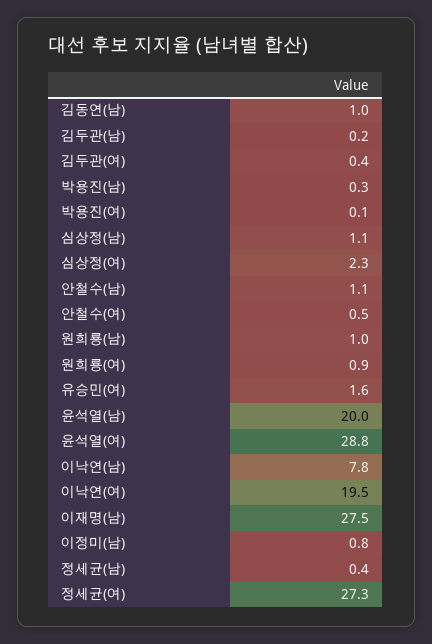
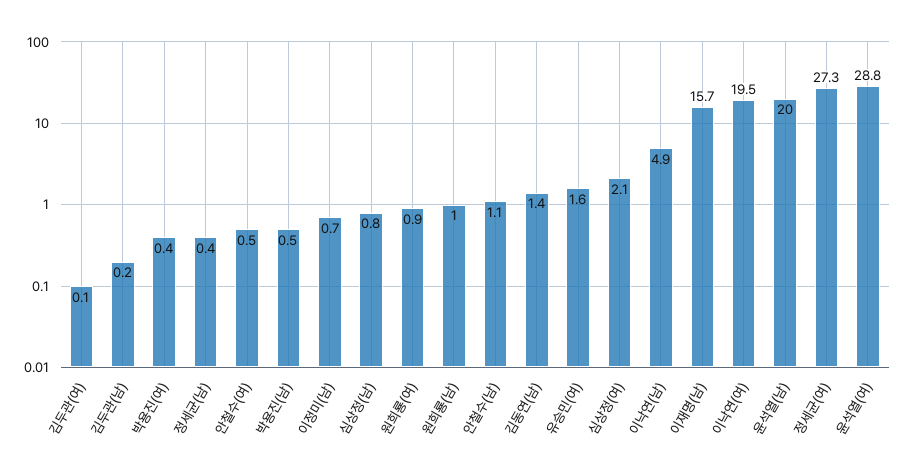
김동연(남): 1 -> 1.4
김두관(여): 0.4 -> 0.1
박용진(남): 0.3 -> 0.5
박용진(여): 0.1 -> 0.4
심상정(남): 1.1 -> 0.8
심상정(여): 2.3 -> 2.1
이낙연(남): 7.8 -> 4.9
이재명(남): 27.5 -> 15.7
이정미(남): 0.8 -> 0.7

